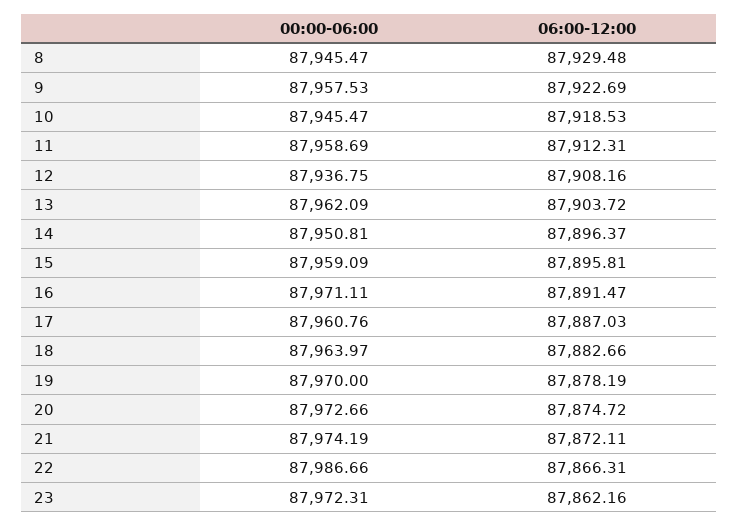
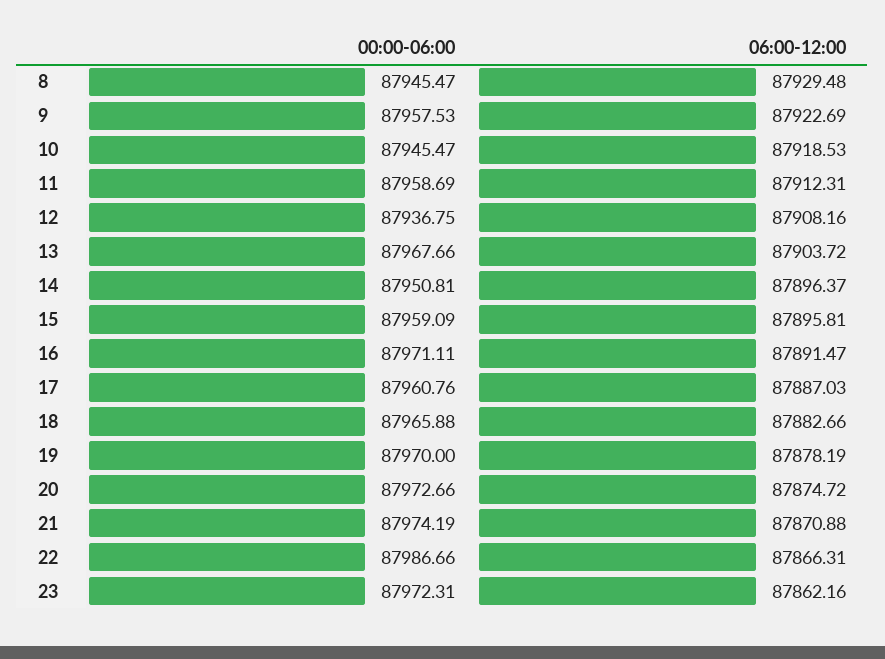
00:00-06:00, 13: 87962.09 -> 87967.66
00:00-06:00, 18: 87963.97 -> 87965.88
06:00-12:00, 21: 87872.11 -> 87870.88

